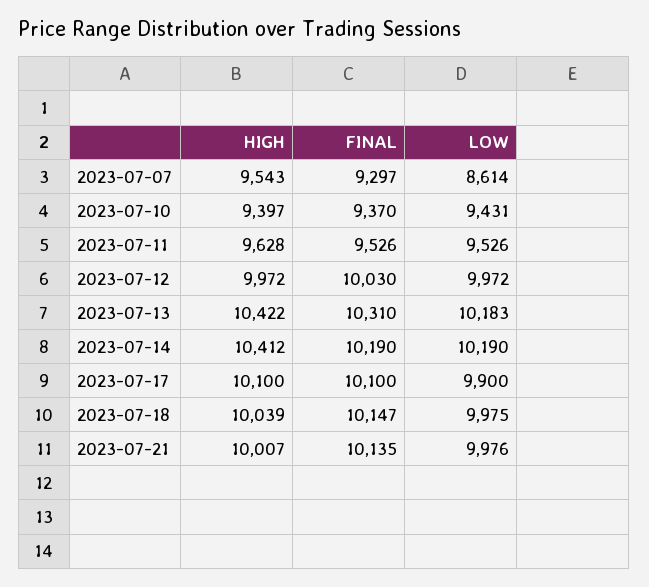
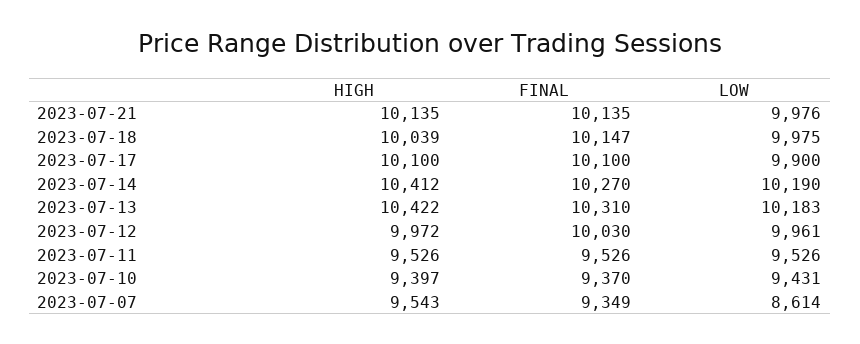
FINAL, 2023-07-07: 9297 -> 9349
HIGH, 2023-07-11: 9628 -> 9526
LOW, 2023-07-12: 9972 -> 9961
FINAL, 2023-07-14: 10190 -> 10270
HIGH, 2023-07-21: 10007 -> 10135

